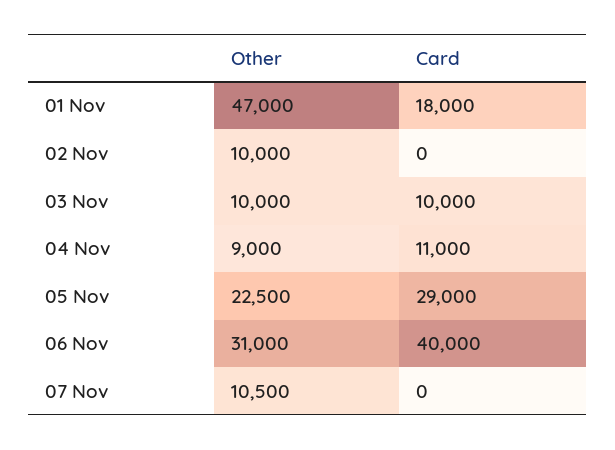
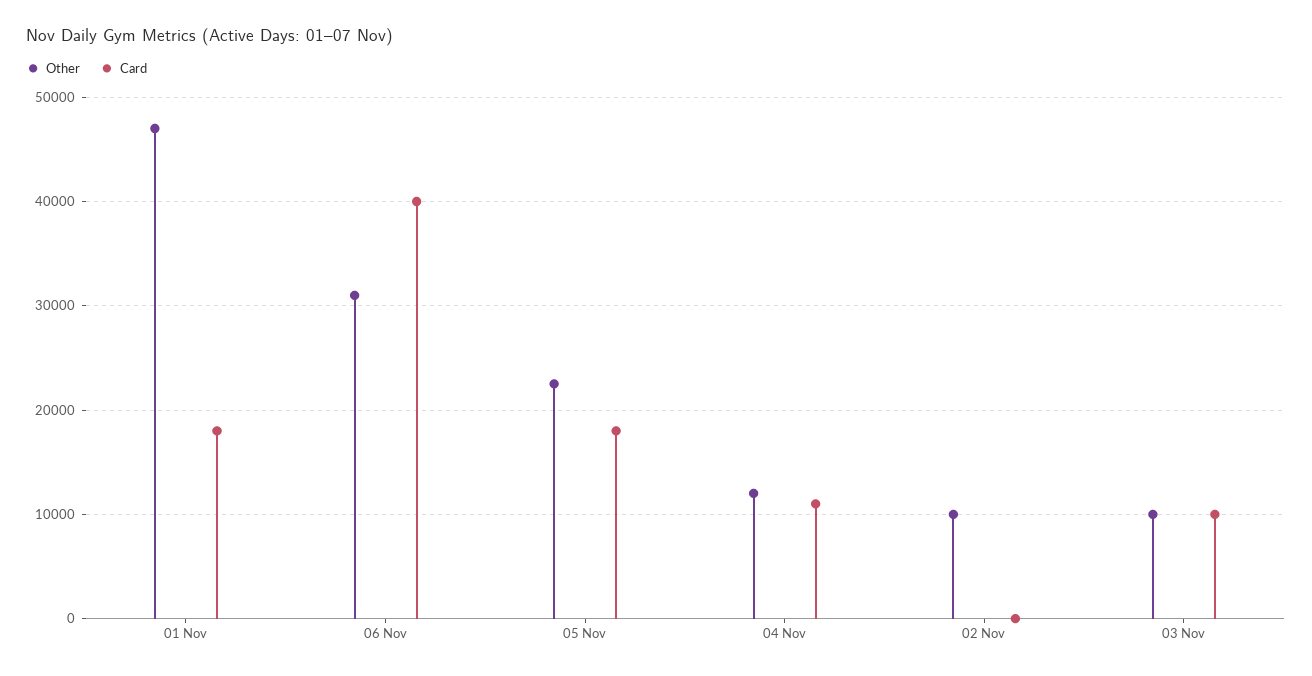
Other, 04 Nov: 9000 -> 12000
Card, 05 Nov: 29000 -> 18000
Other, 07 Nov: 10500 -> none
Card, 07 Nov: 0 -> none

